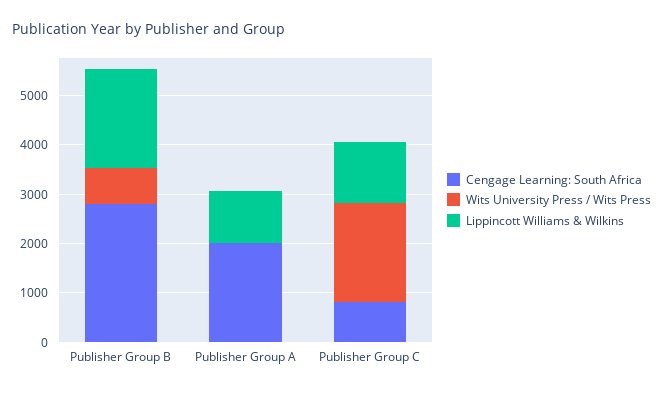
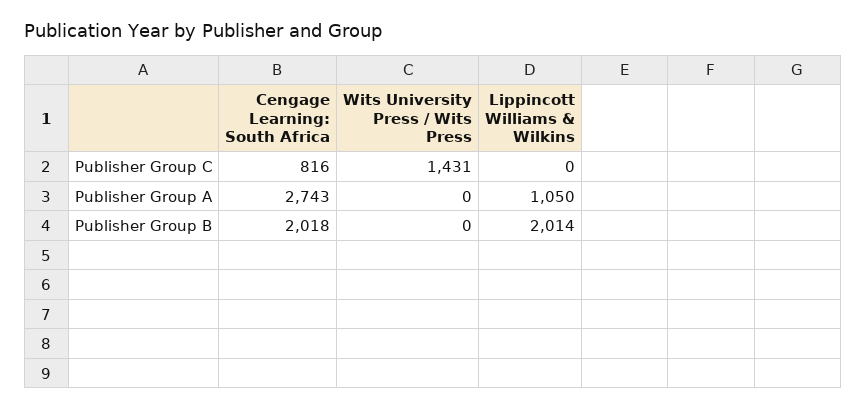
Cengage Learning: South Africa, Publisher Group B: 2800 -> 2018
Wits University Press / Wits Press, Publisher Group B: 800 -> 0
Cengage Learning: South Africa, Publisher Group A: 2000 -> 2743
Wits University Press / Wits Press, Publisher Group C: 2000 -> 1431
Lippincott Williams & Wilkins, Publisher Group C: 1200 -> 0

